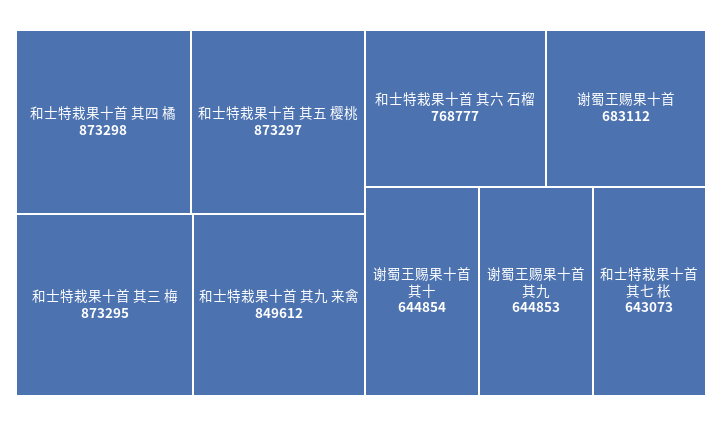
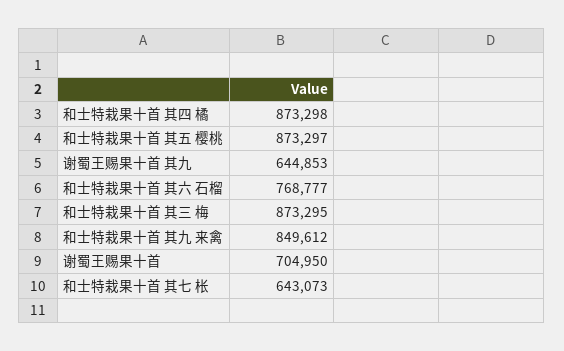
谢蜀王赐果十首: 683112 -> 704950
谢蜀王赐果十首 其十: 644854 -> none

